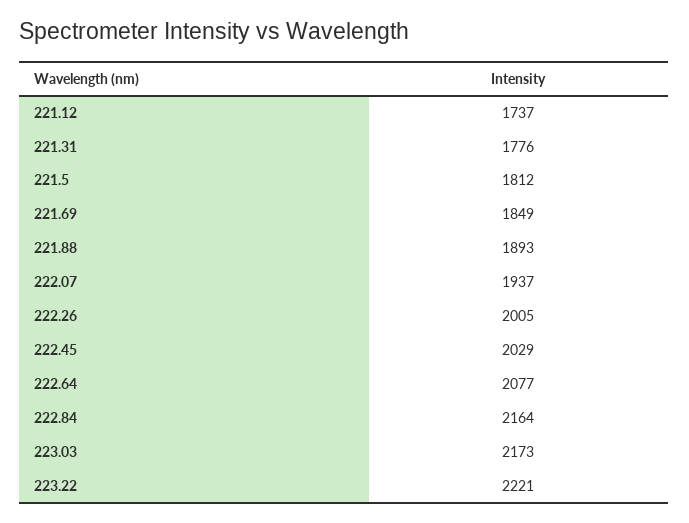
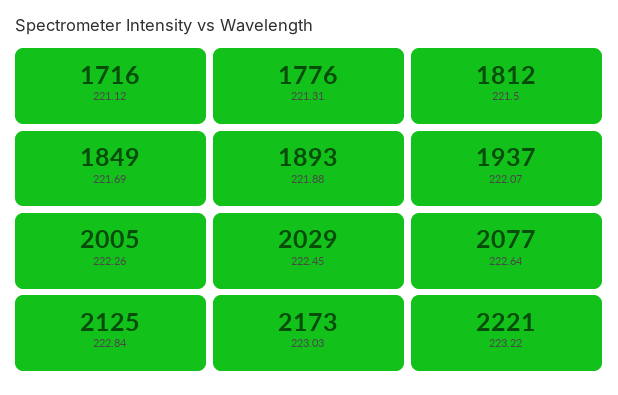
221.12: 1737 -> 1716
222.84: 2164 -> 2125

